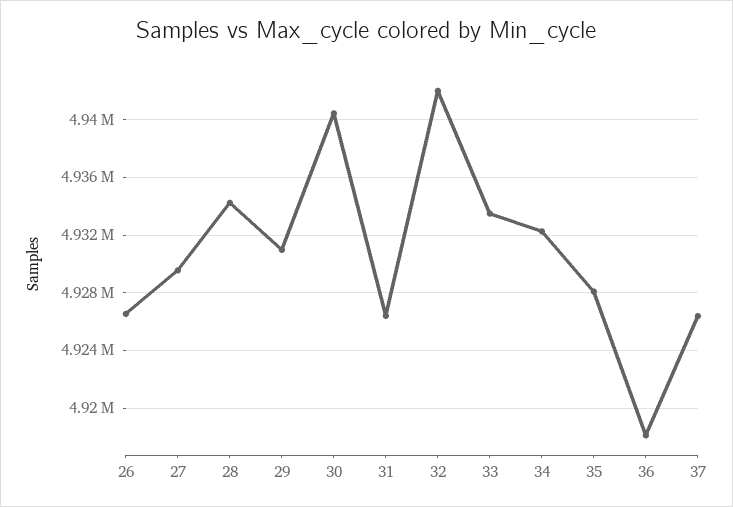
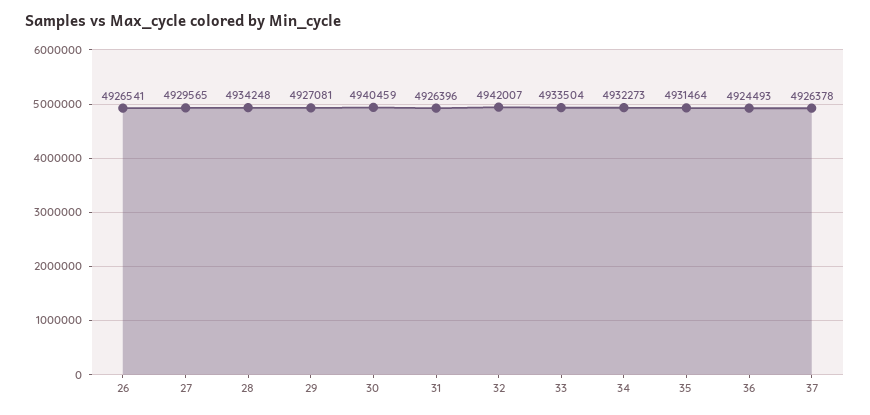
29: 4931000 -> 4927081
35: 4928000 -> 4931464
36: 4918000 -> 4924493

